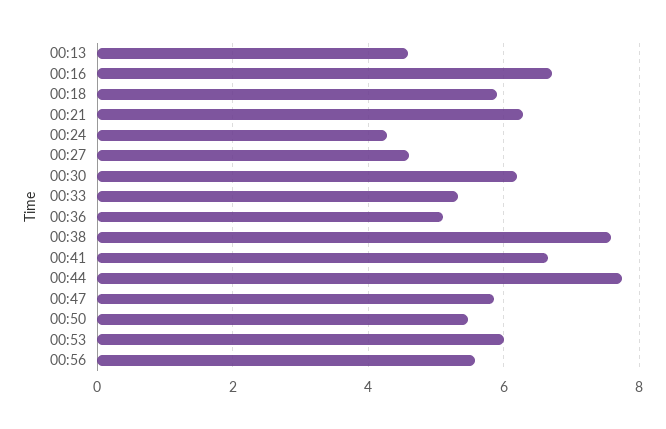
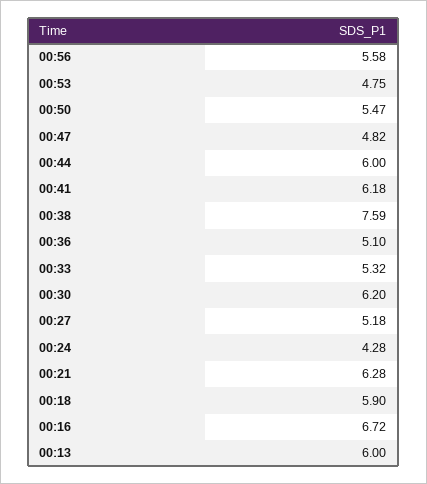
00:13: 4.6 -> 6
00:27: 4.6 -> 5.18
00:41: 6.6 -> 6.18
00:44: 7.8 -> 6
00:47: 5.8 -> 4.82
00:53: 6 -> 4.75

